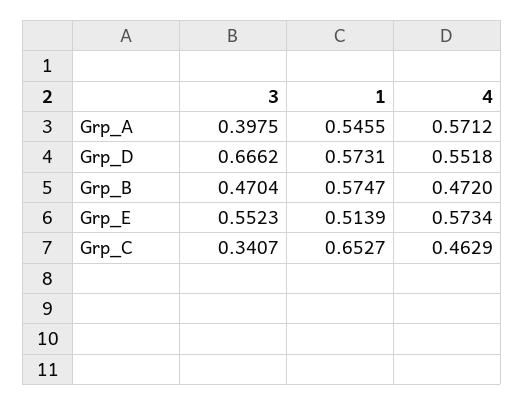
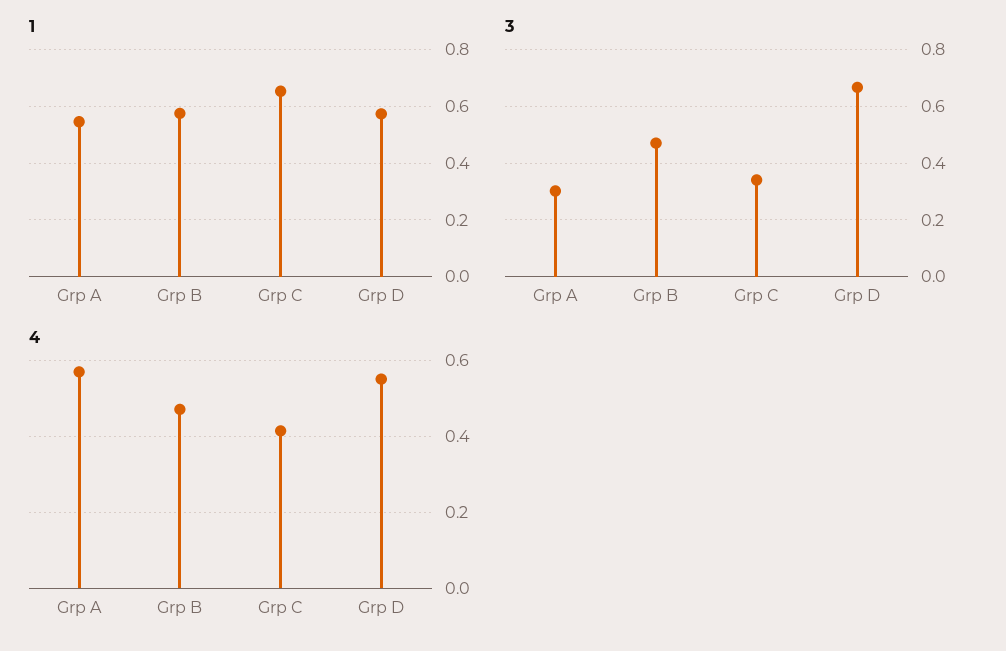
3, Grp_A: 0.3975 -> 0.3
3, Grp_E: 0.5523 -> none
1, Grp_E: 0.5139 -> none
4, Grp_E: 0.5734 -> none
4, Grp_C: 0.4629 -> 0.42

